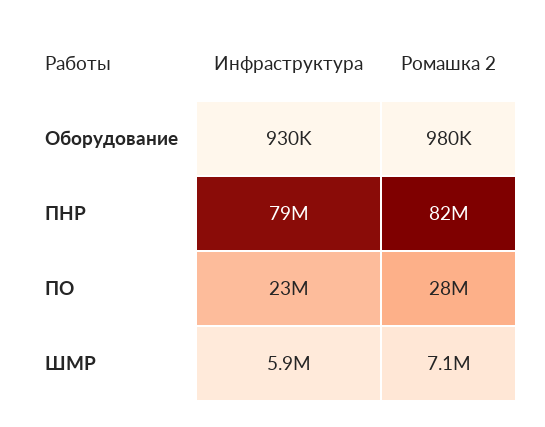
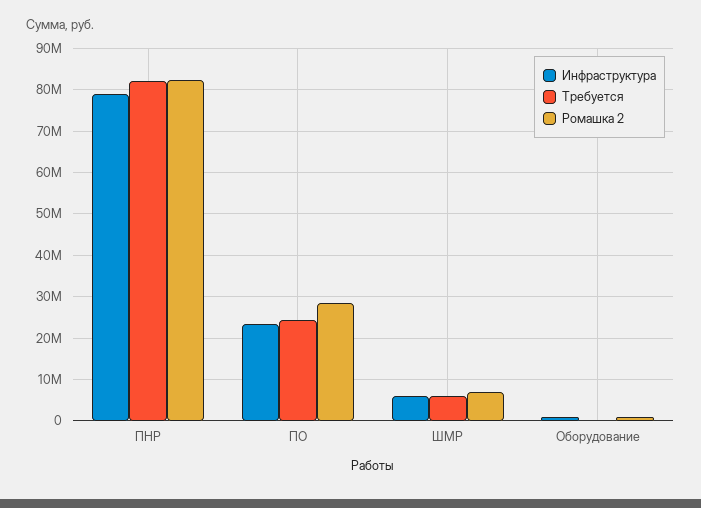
Требуется, ПНР: none -> 82000000
Требуется, ПО: none -> 24000000
Требуется, ШМР: none -> 6000000
Требуется, Оборудование: none -> 0

